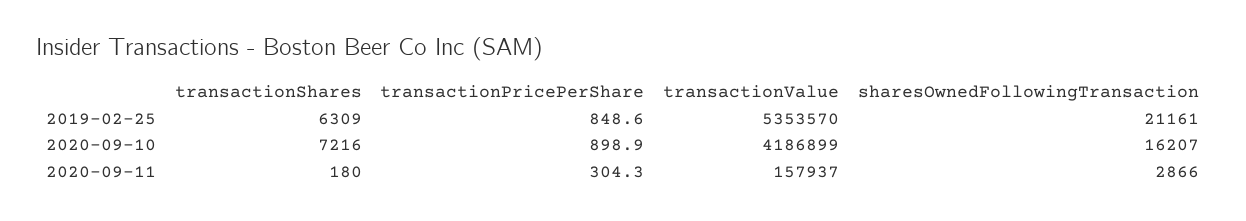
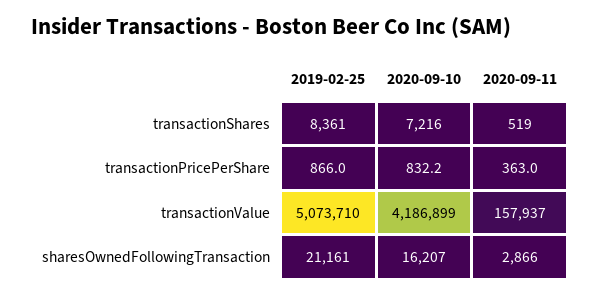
transactionShares, 2019-02-25: 6309 -> 8361
transactionPricePerShare, 2019-02-25: 848.6 -> 866
transactionValue, 2019-02-25: 5353570 -> 5073710
transactionPricePerShare, 2020-09-10: 898.9 -> 832.2
transactionShares, 2020-09-11: 180 -> 519
transactionPricePerShare, 2020-09-11: 304.3 -> 363

